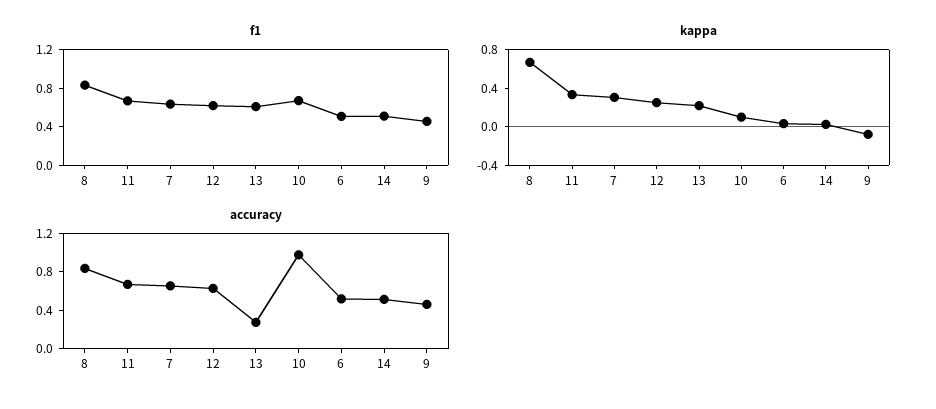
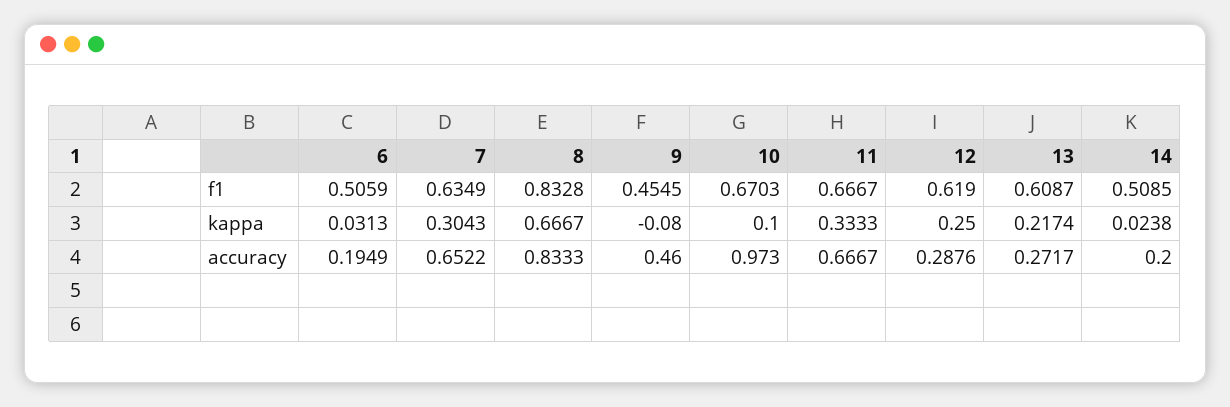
accuracy, 12: 0.6 -> 0.2876
accuracy, 6: 0.5 -> 0.1949
accuracy, 14: 0.5 -> 0.2

